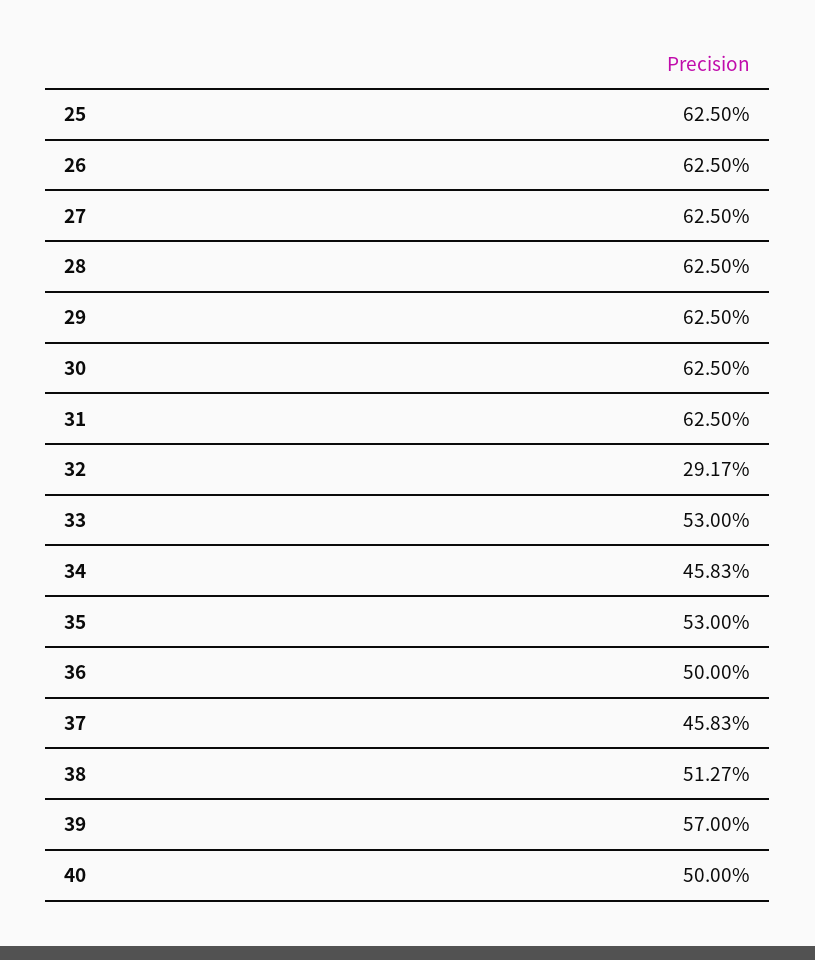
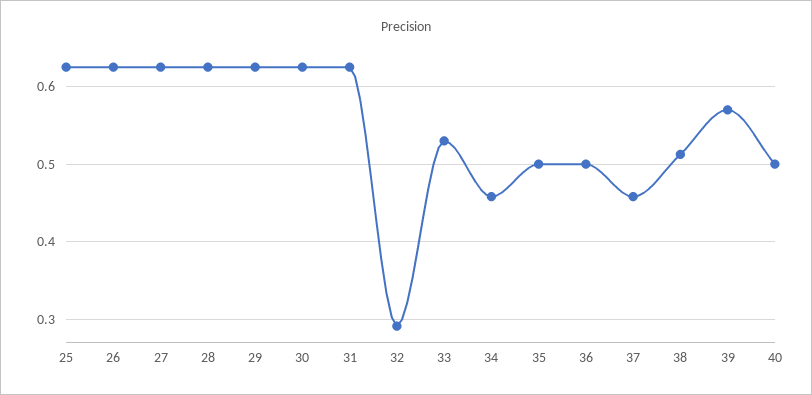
35: 0.53 -> 0.5

